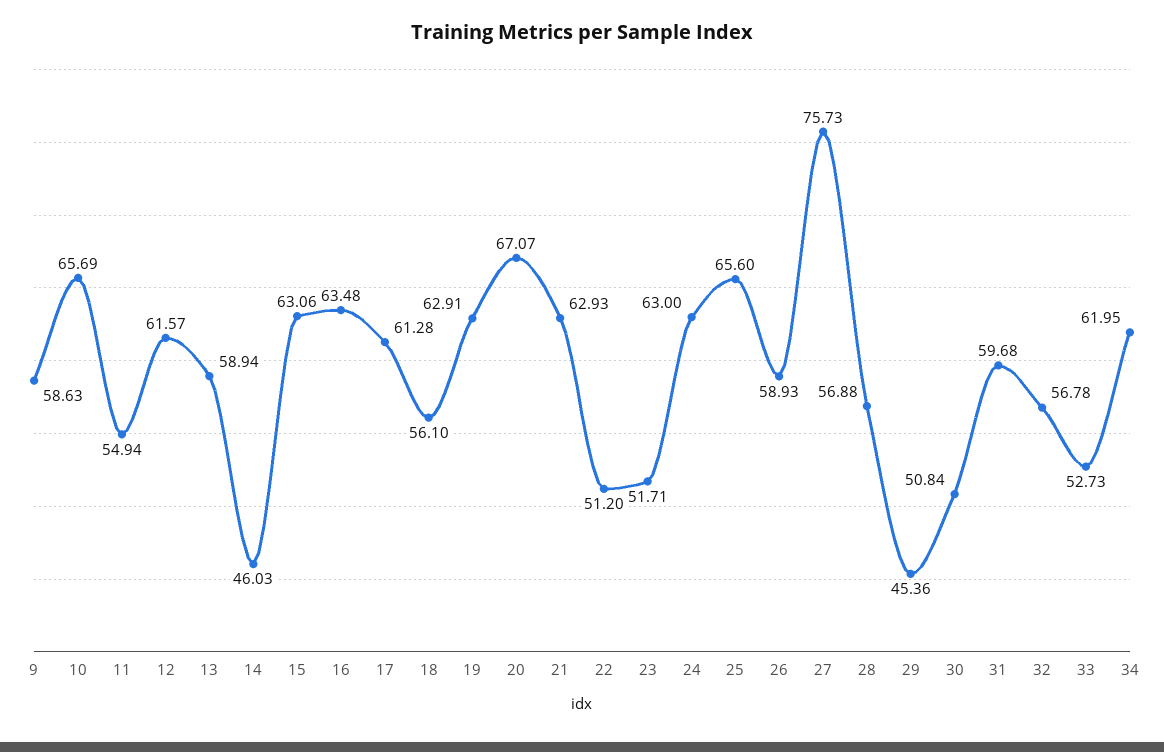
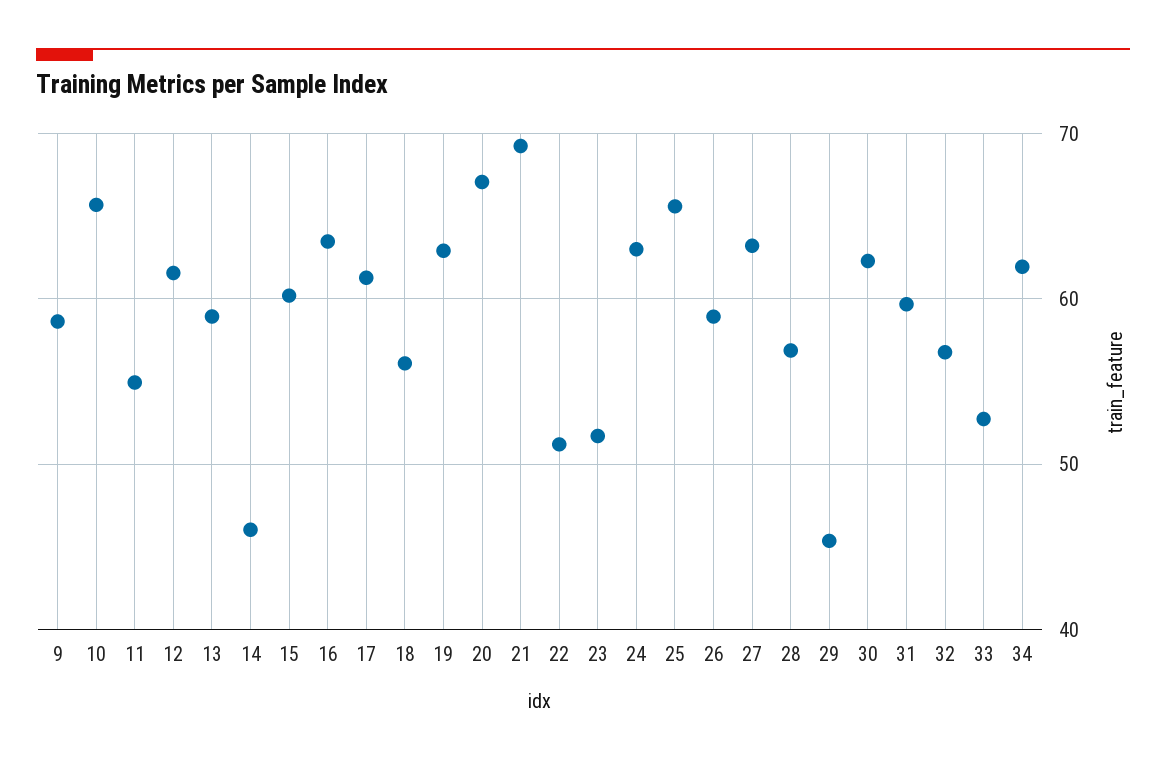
15: 63.06 -> 60
21: 62.93 -> 69
27: 75.73 -> 63
30: 50.84 -> 62

